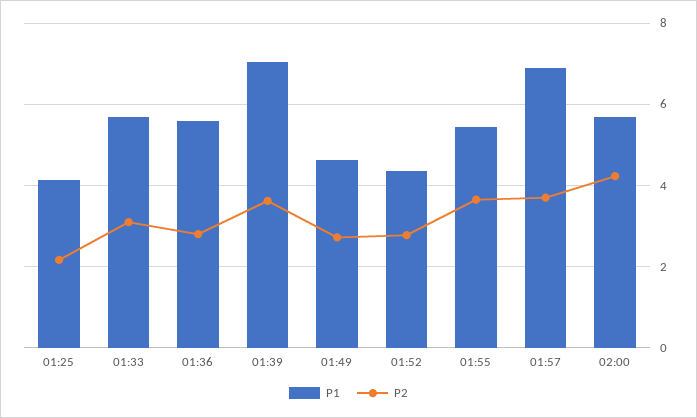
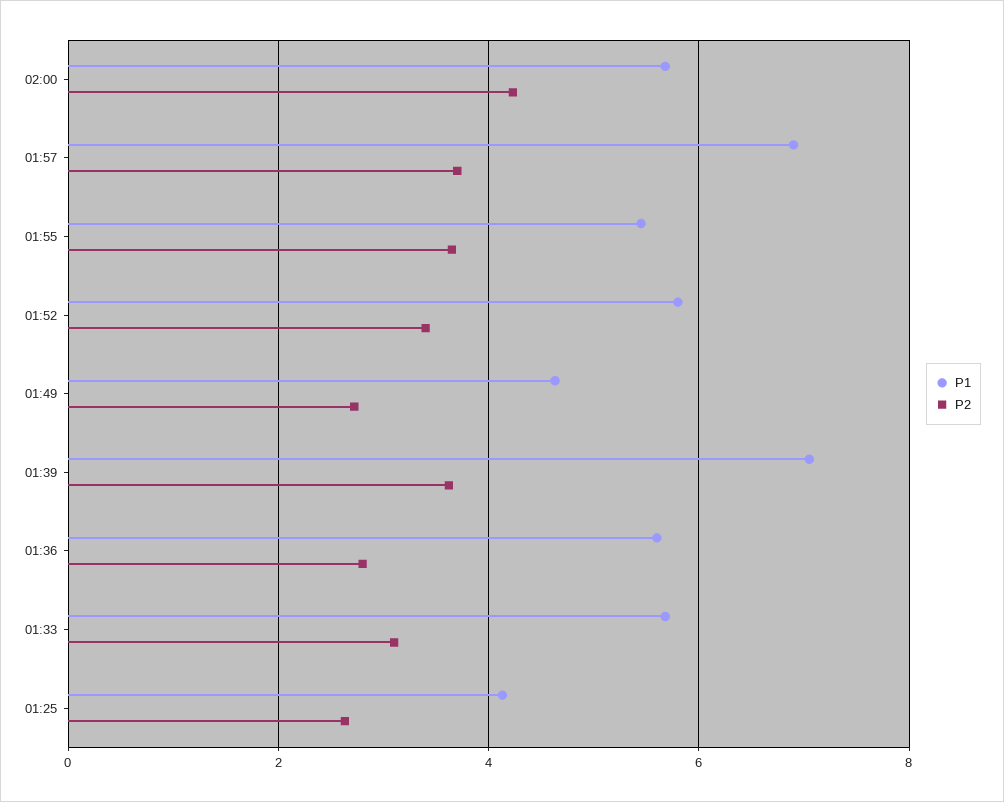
P2, 01:25: 2.2 -> 2.6
P1, 01:52: 4.4 -> 5.8
P2, 01:52: 2.8 -> 3.4

